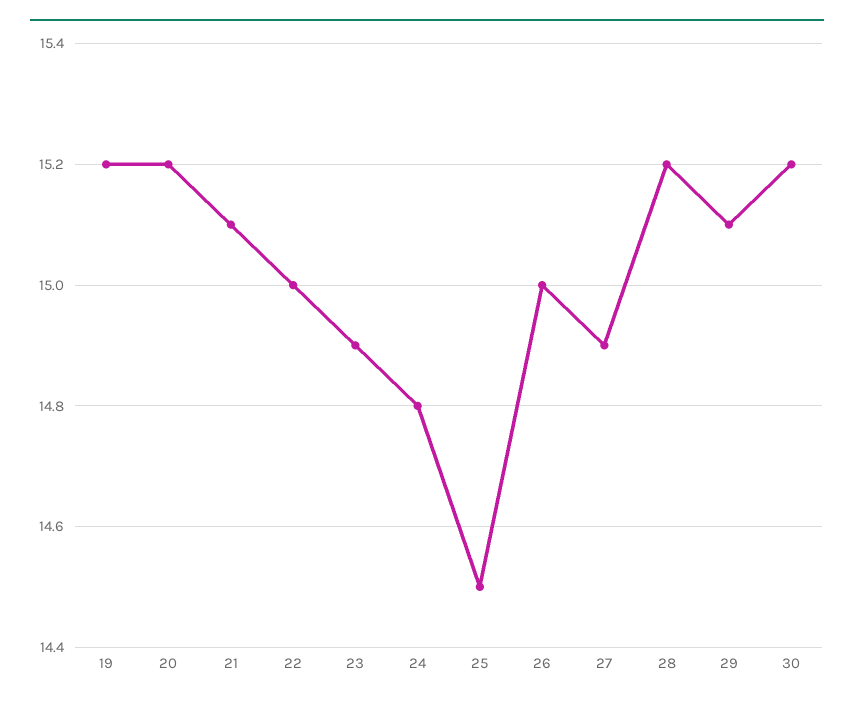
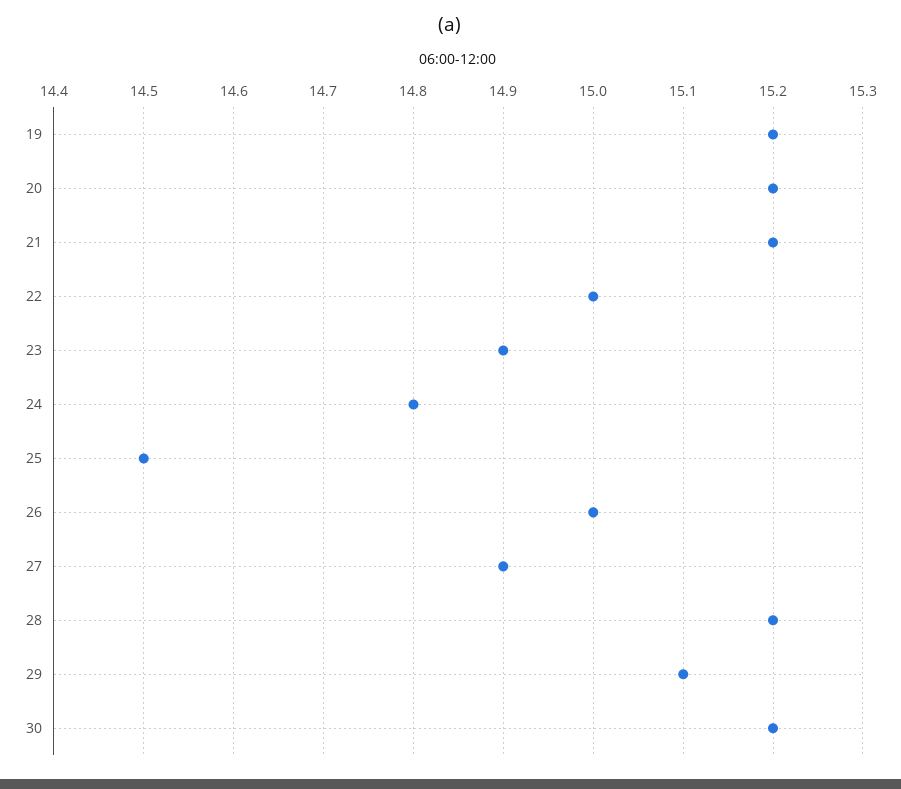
21: 15.1 -> 15.2

